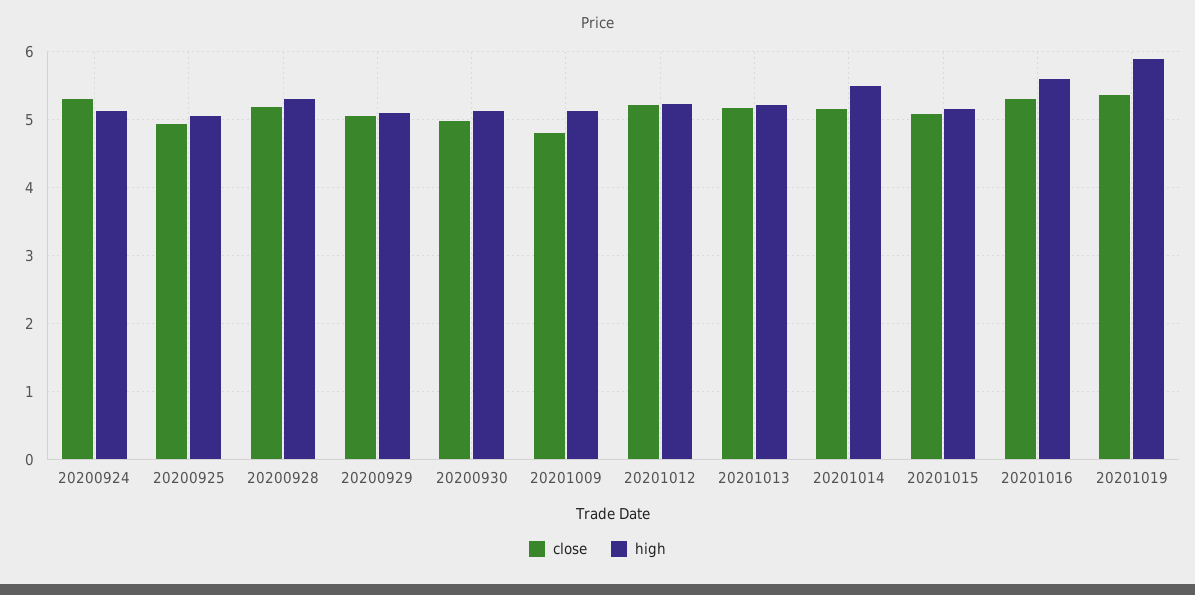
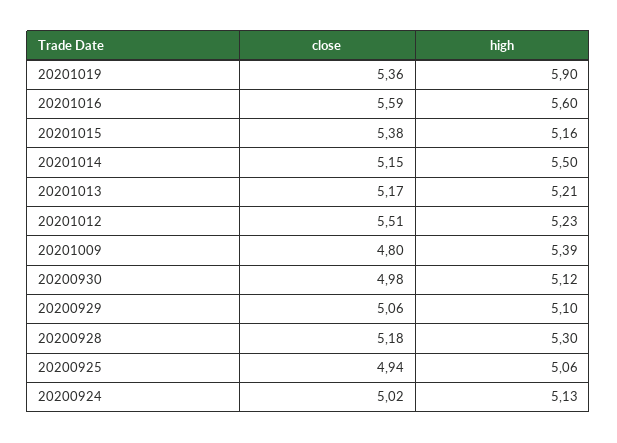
close, 20200924: 5.3 -> 5.02
high, 20201009: 5.1 -> 5.39
close, 20201012: 5.2 -> 5.51
close, 20201015: 5.1 -> 5.38
close, 20201016: 5.3 -> 5.59

